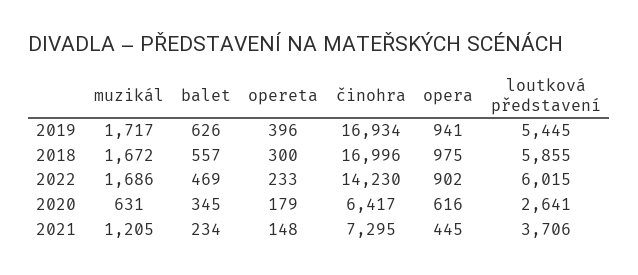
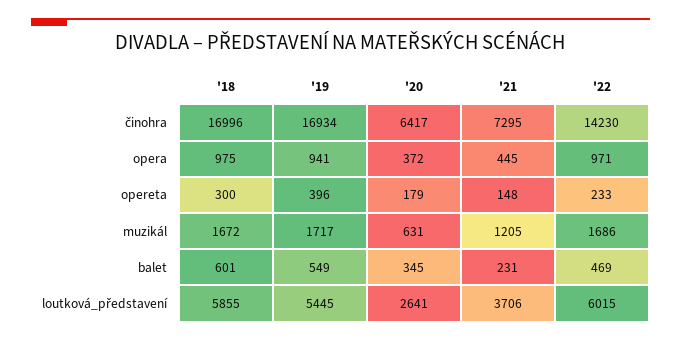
balet, 2019: 626 -> 549
balet, 2018: 557 -> 601
opera, 2022: 902 -> 971
opera, 2020: 616 -> 372
balet, 2021: 234 -> 231

